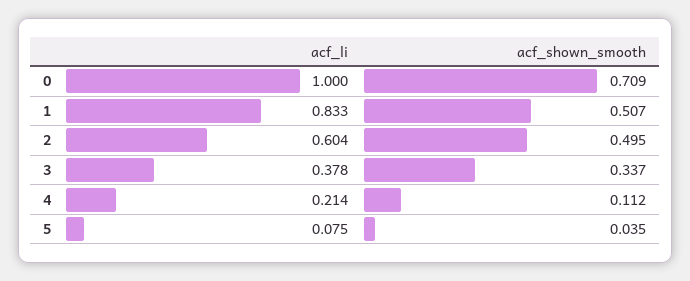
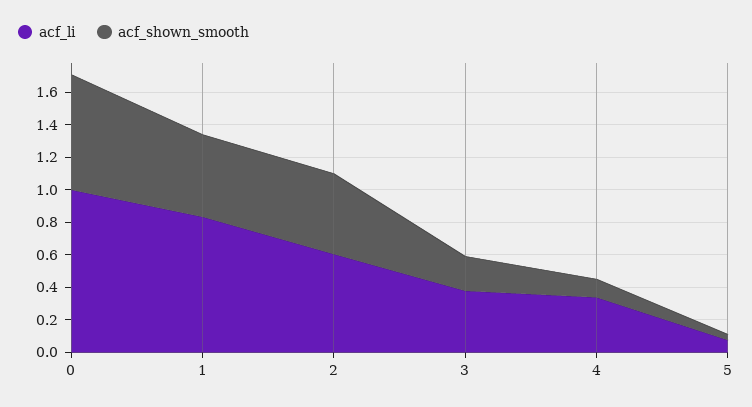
acf_shown_smooth, 3: 0.337 -> 0.2
acf_li, 4: 0.214 -> 0.35

